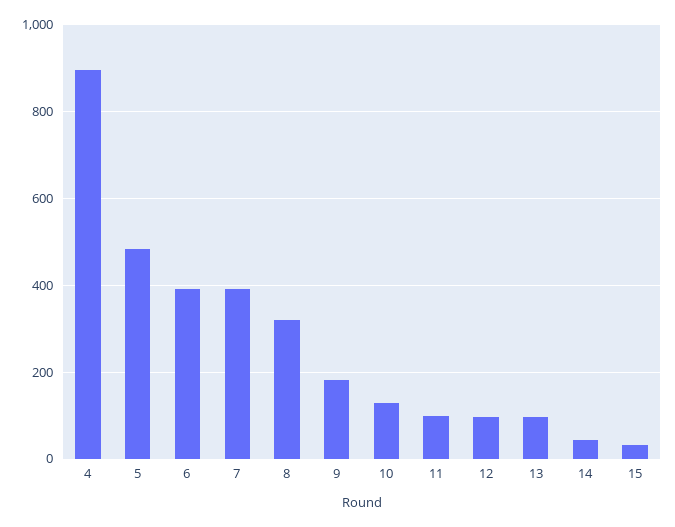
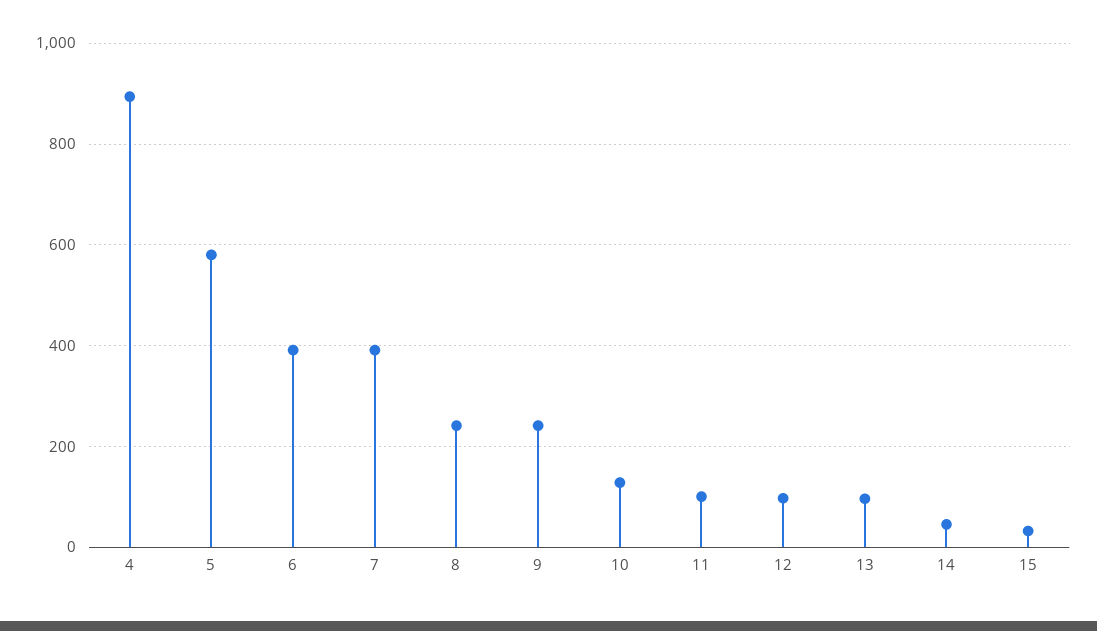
5: 480 -> 580
8: 320 -> 240
9: 180 -> 240

